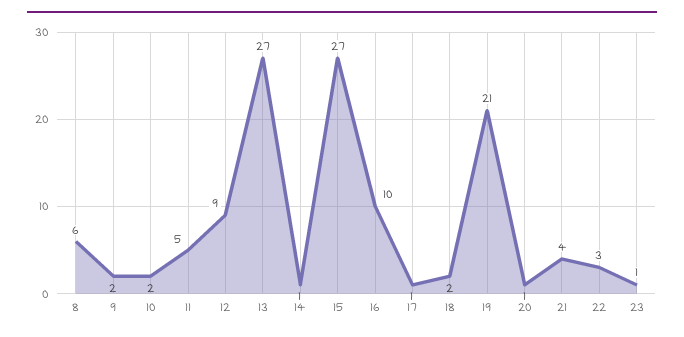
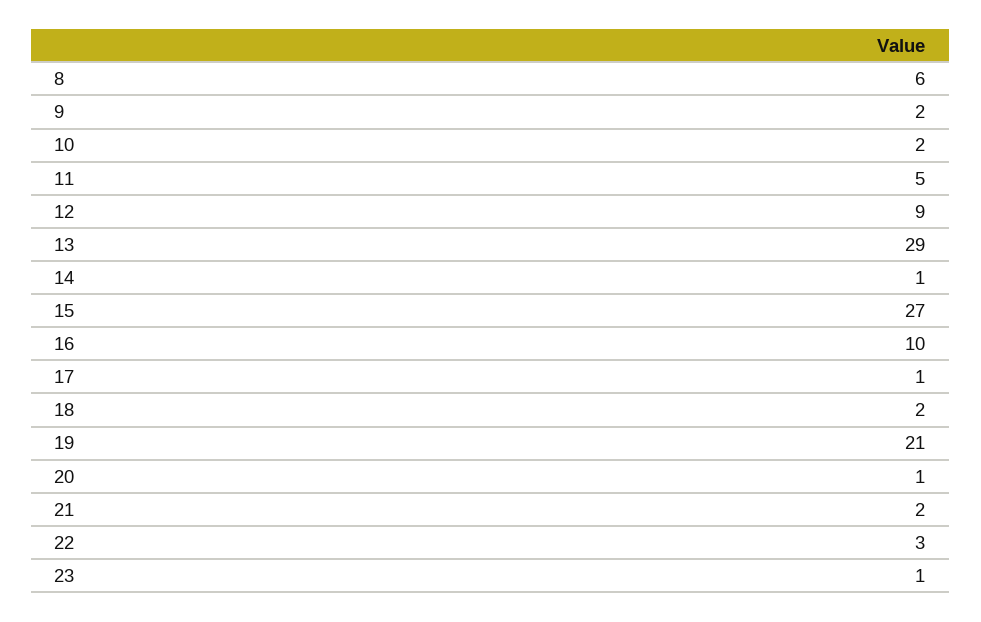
13: 27 -> 29
21: 4 -> 2

